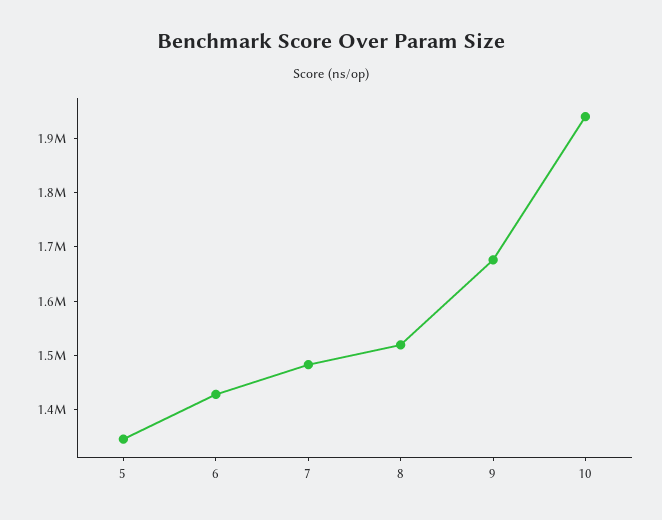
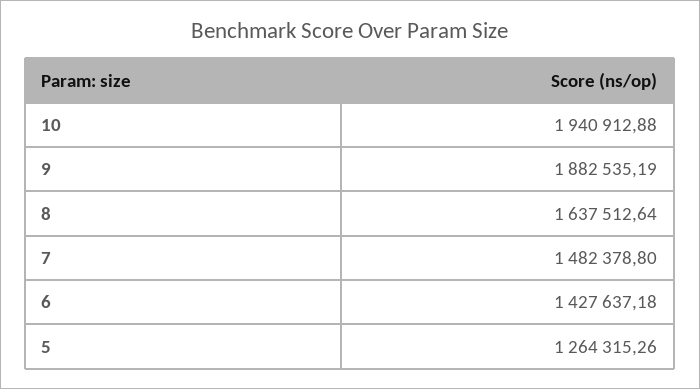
5: 1340000 -> 1264315.26
8: 1520000 -> 1637512.64
9: 1680000 -> 1882535.19

